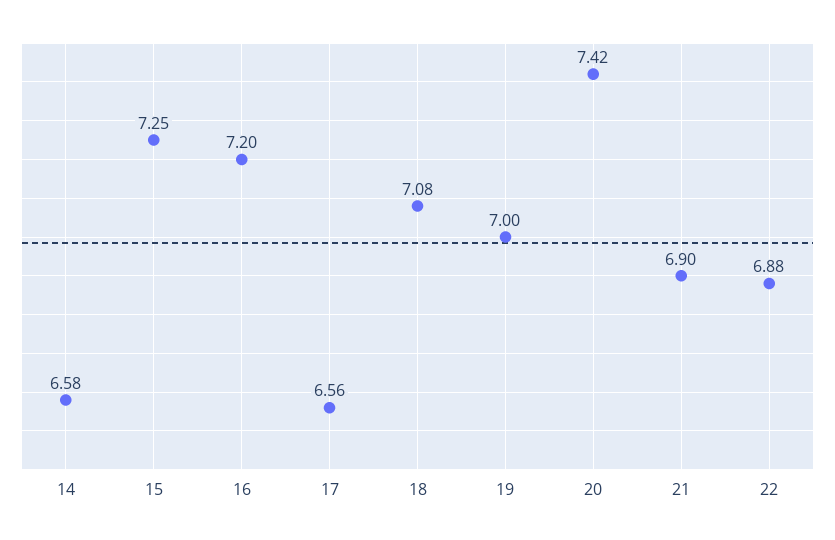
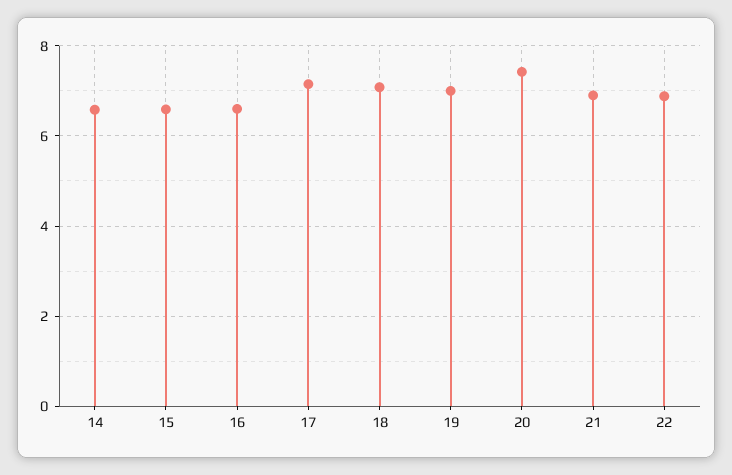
15: 7.25 -> 6.6
16: 7.2 -> 6.6
17: 6.56 -> 7.2

